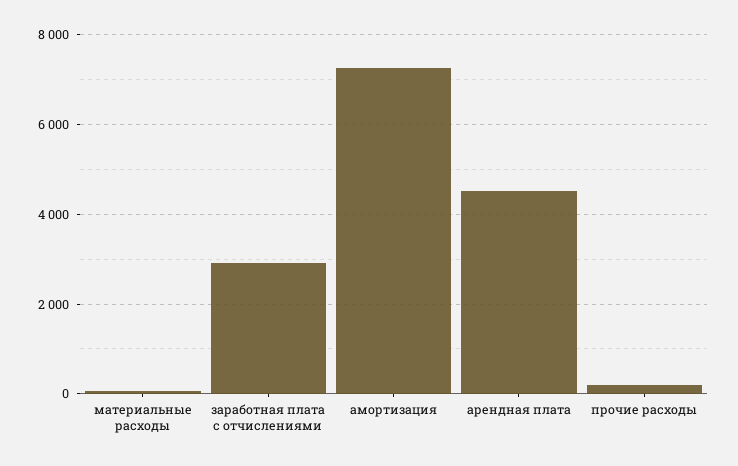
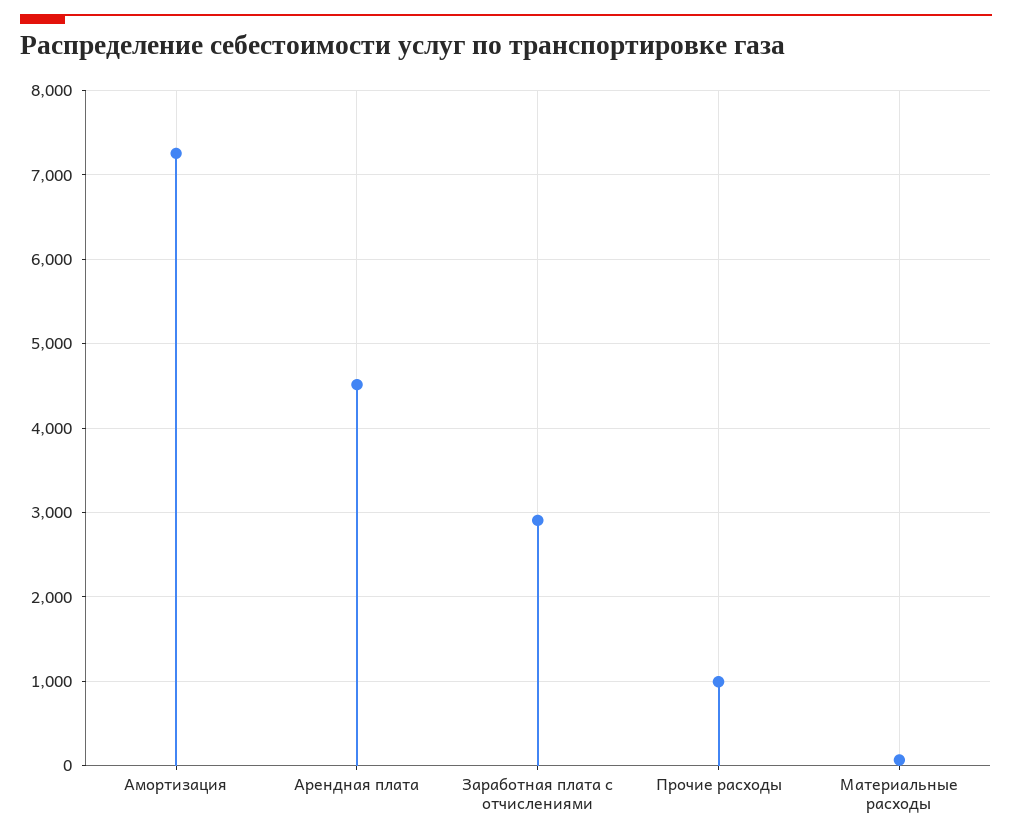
прочие расходы: 200 -> 1000

